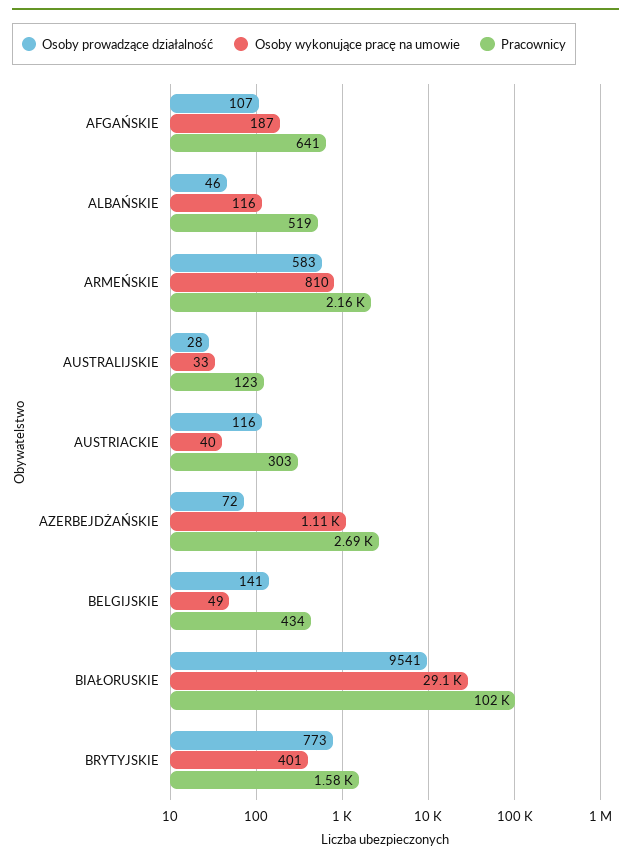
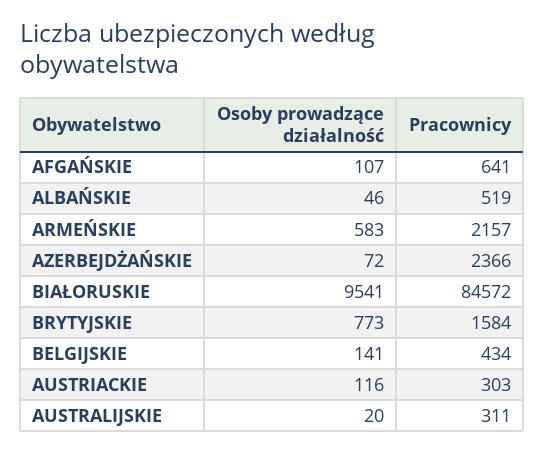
Osoby wykonujące pracę na umowie, AFGAŃSKIE: 187 -> none
Osoby wykonujące pracę na umowie, ALBAŃSKIE: 116 -> none
Osoby wykonujące pracę na umowie, ARMEŃSKIE: 810 -> none
Osoby prowadzące działalność, AUSTRALIJSKIE: 28 -> 20
Osoby wykonujące pracę na umowie, AUSTRALIJSKIE: 33 -> none
Pracownicy, AUSTRALIJSKIE: 123 -> 311
Osoby wykonujące pracę na umowie, AUSTRIACKIE: 40 -> none
Osoby wykonujące pracę na umowie, AZERBEJDŻAŃSKIE: 1110 -> none
Pracownicy, AZERBEJDŻAŃSKIE: 2690 -> 2366
Osoby wykonujące pracę na umowie, BELGIJSKIE: 49 -> none
Osoby wykonujące pracę na umowie, BIAŁORUSKIE: 29100 -> none
Pracownicy, BIAŁORUSKIE: 102000 -> 84572
Osoby wykonujące pracę na umowie, BRYTYJSKIE: 401 -> none

